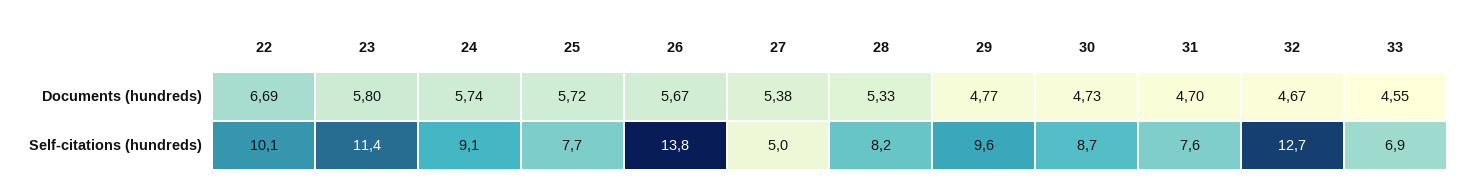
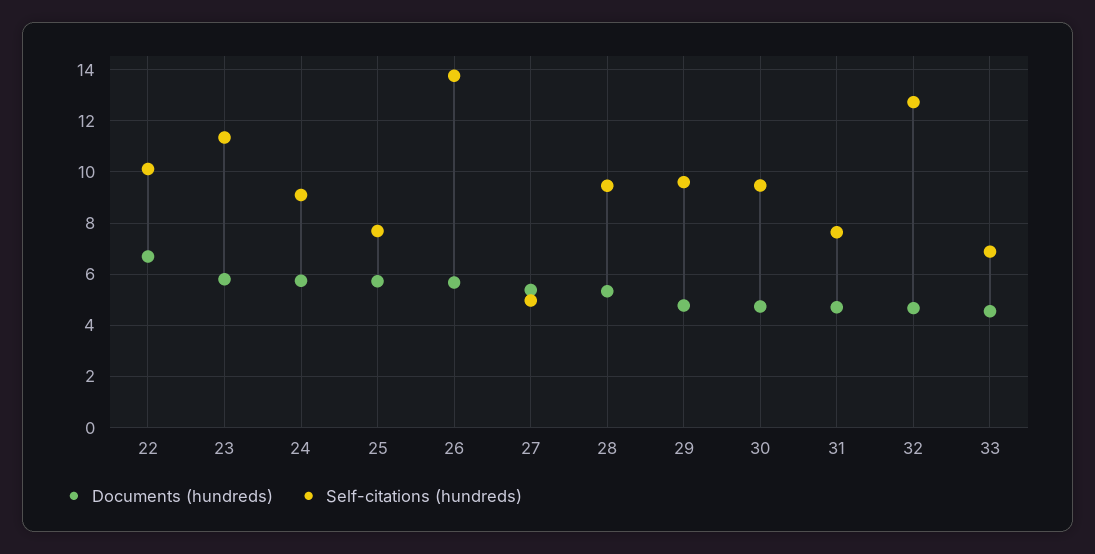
Self-citations (hundreds), 28: 8.2 -> 9.5
Self-citations (hundreds), 30: 8.7 -> 9.5

